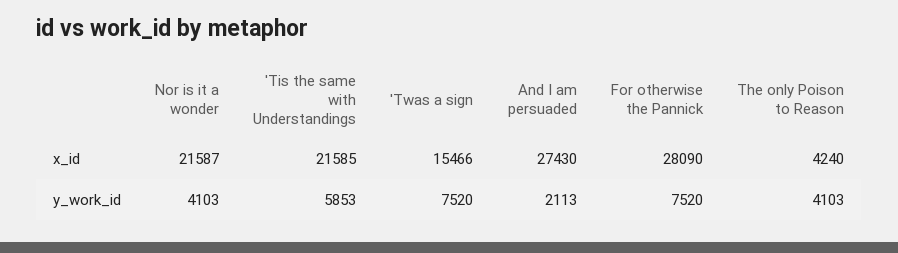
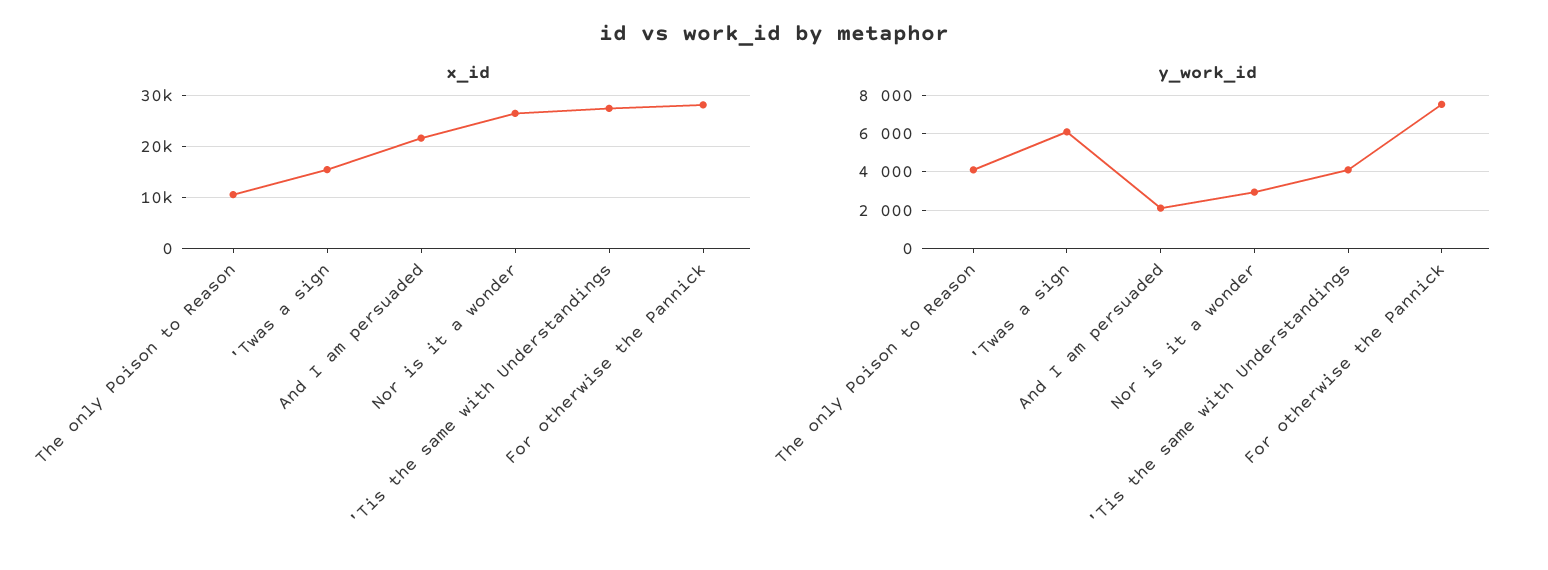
x_id, Nor is it a wonder: 21587 -> 26000
x_id, 'Tis the same with Understandings: 21585 -> 28000
x_id, And I am persuaded: 27430 -> 22000
x_id, The only Poison to Reason: 4240 -> 10000
y_work_id, Nor is it a wonder: 4103 -> 3000
y_work_id, 'Tis the same with Understandings: 5853 -> 4000
y_work_id, 'Twas a sign: 7520 -> 6000

